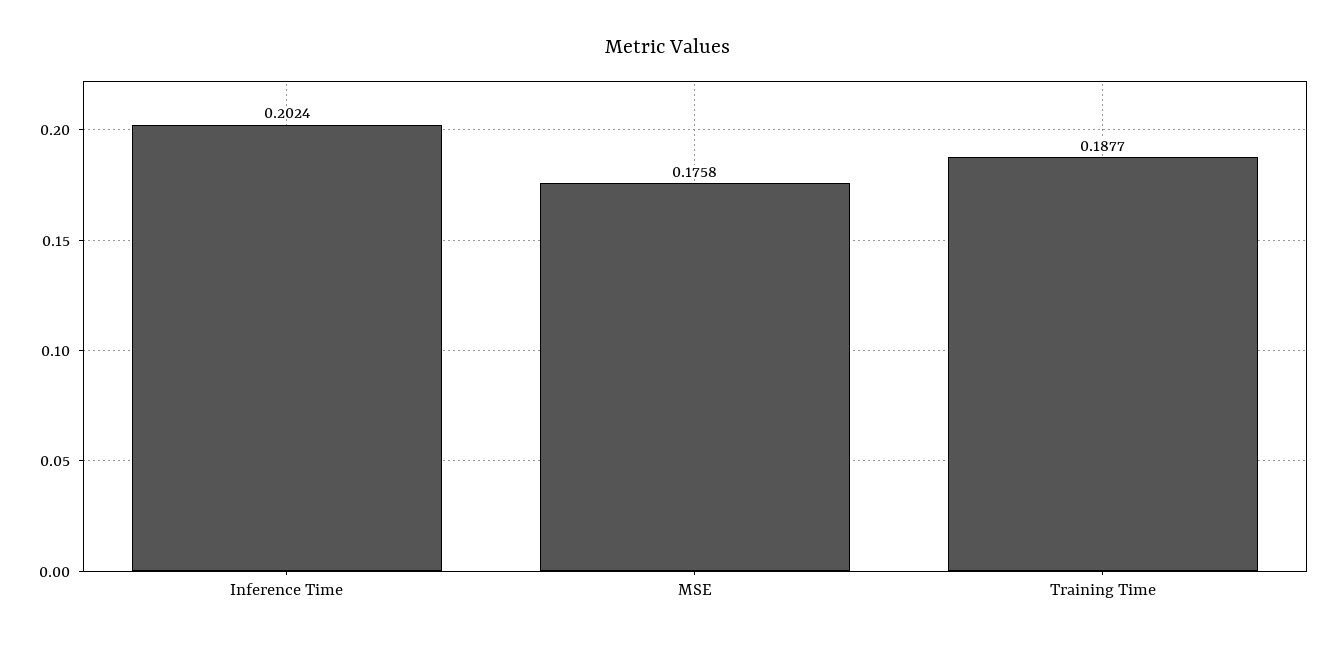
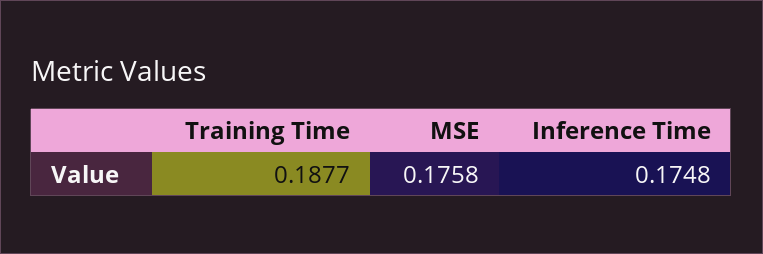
Inference Time: 0.2024 -> 0.1748

